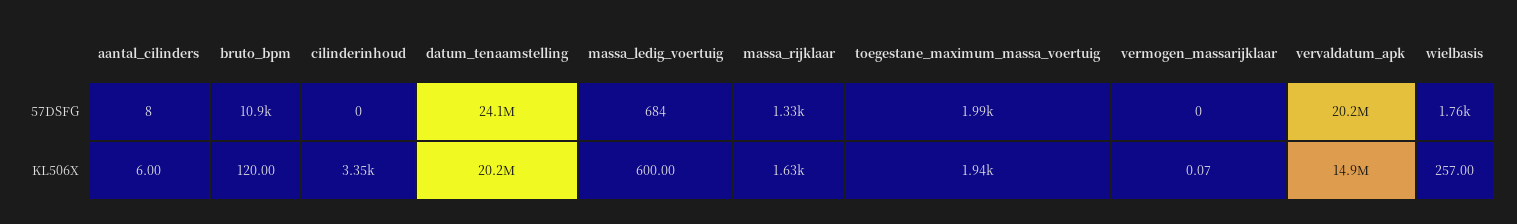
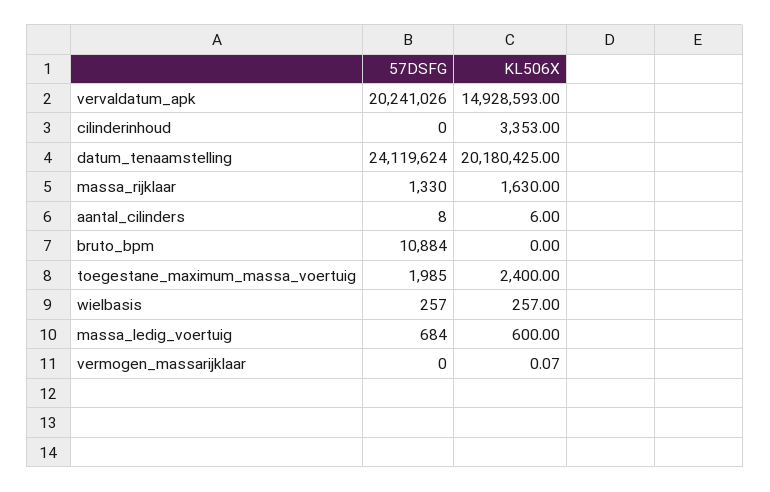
wielbasis, 57DSFG: 1760 -> 257
bruto_bpm, KL506X: 120 -> 0
toegestane_maximum_massa_voertuig, KL506X: 1940 -> 2400

